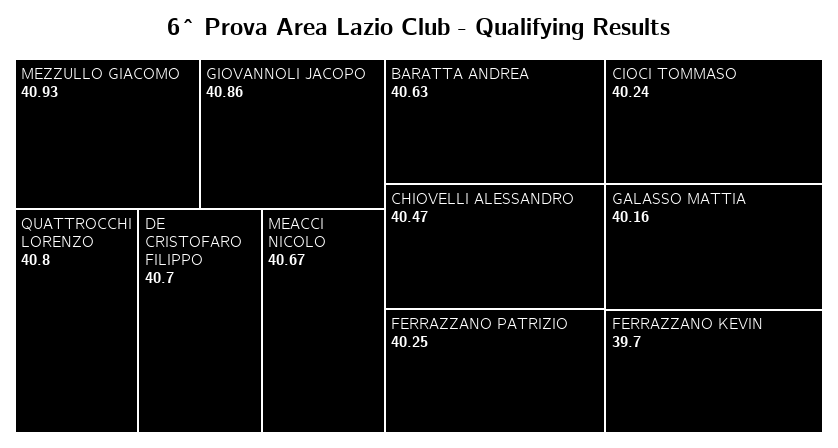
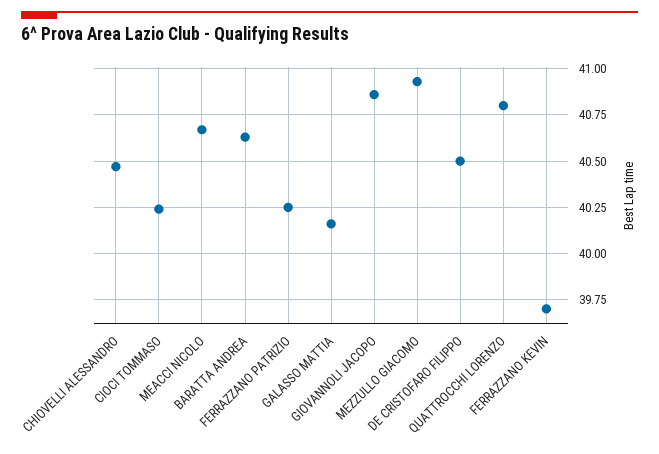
DE CRISTOFARO FILIPPO: 40.7 -> 40.5

